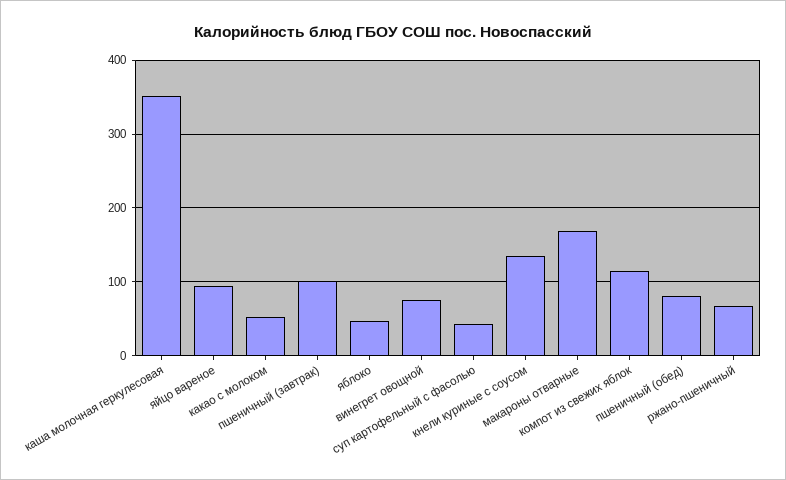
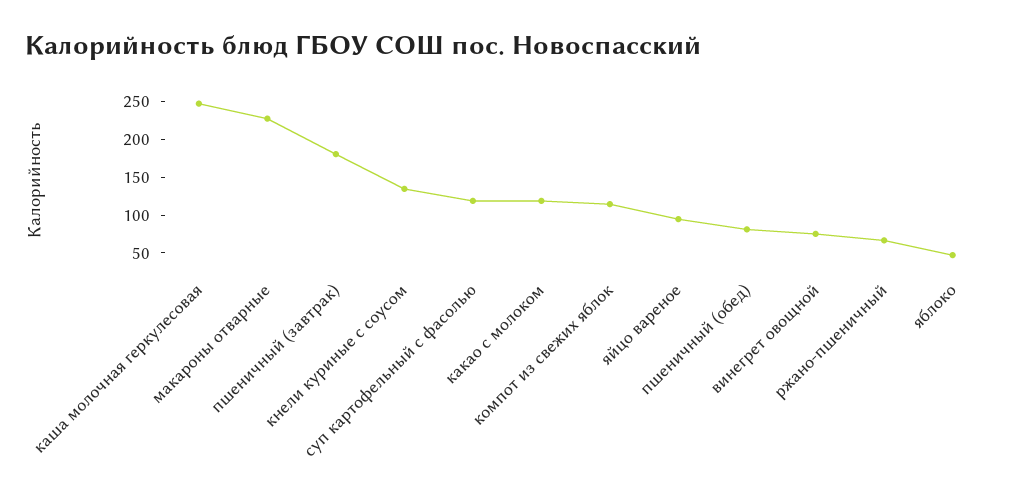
каша молочная геркулесовая: 350 -> 250
какао с молоком: 50 -> 125
пшеничный (завтрак): 100 -> 175
суп картофельный с фасолью: 40 -> 125
макароны отварные: 170 -> 225

